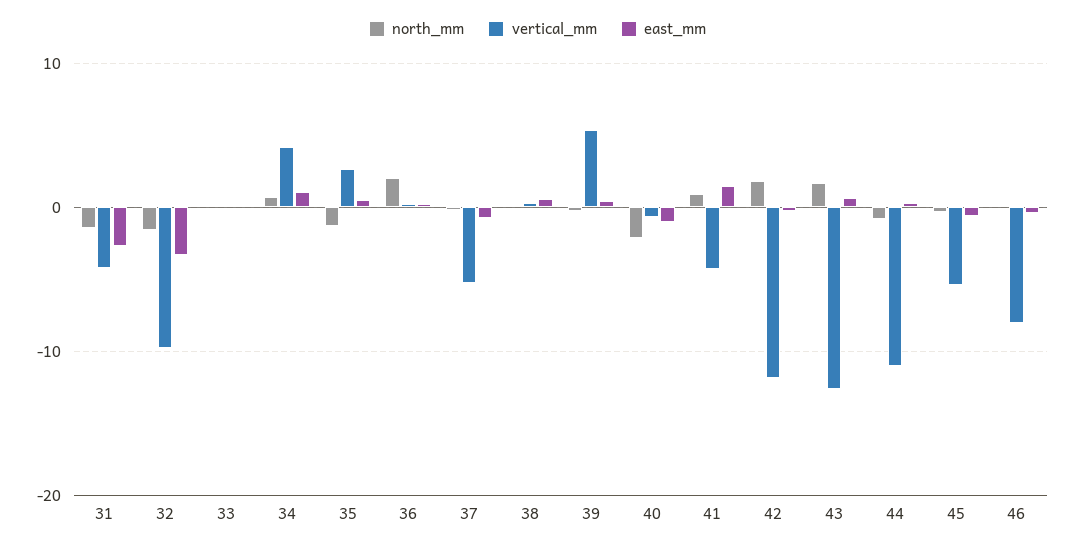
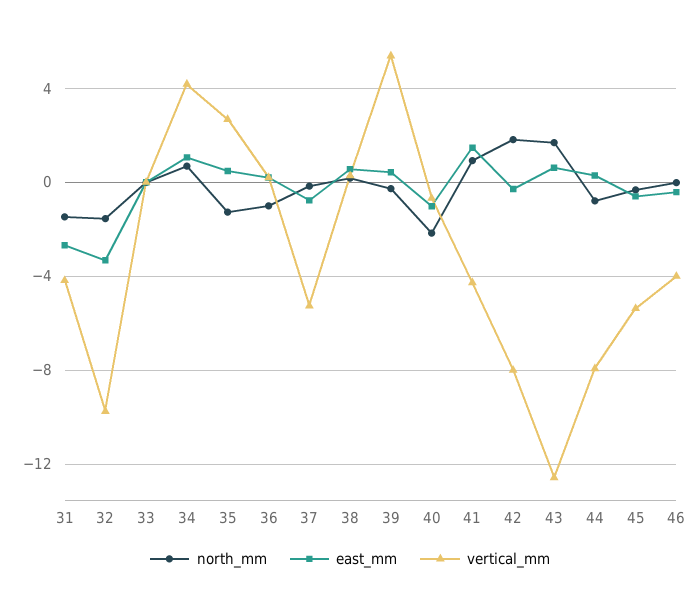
north_mm, 36: 2 -> -1
vertical_mm, 42: -12 -> -8
vertical_mm, 44: -11 -> -8
vertical_mm, 46: -8 -> -4

